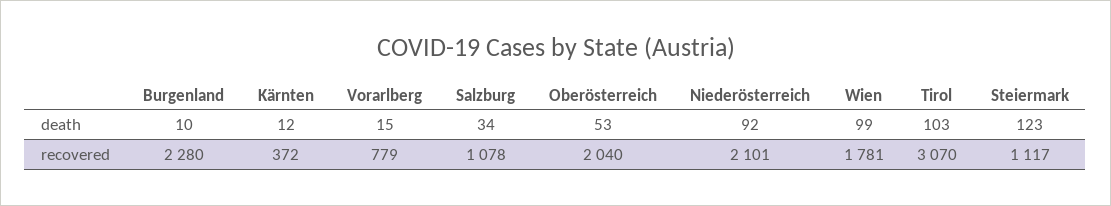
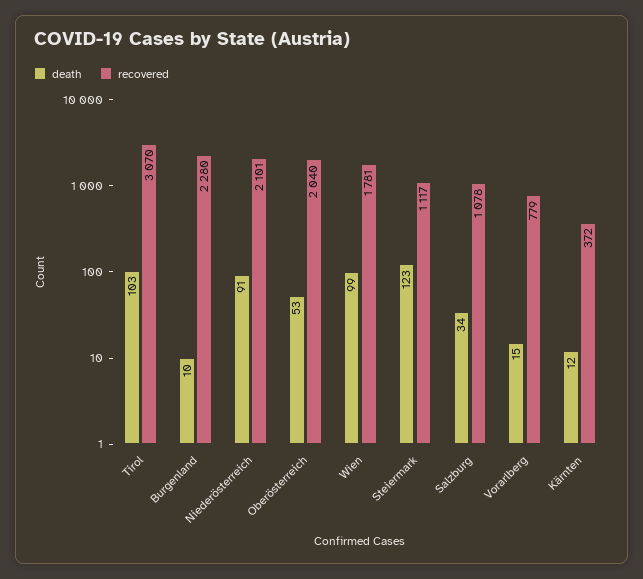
death, Niederösterreich: 92 -> 91

